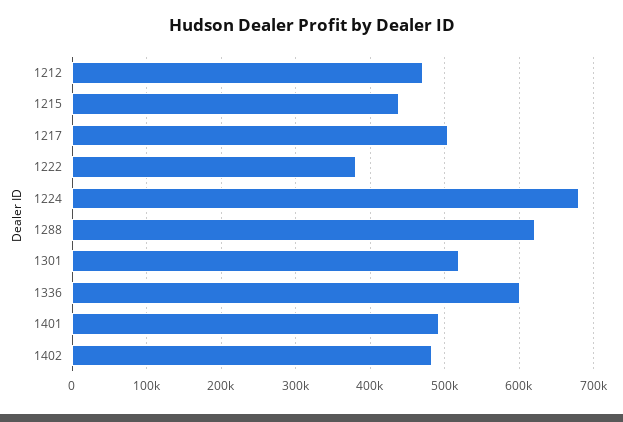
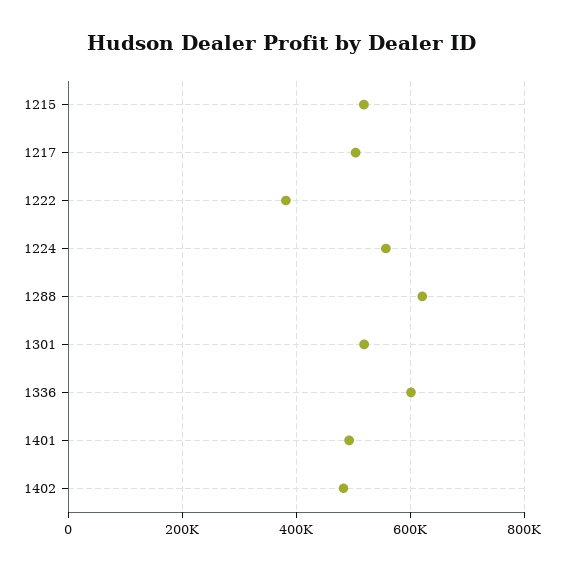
1212: 470000 -> none
1215: 440000 -> 520000
1224: 680000 -> 560000

